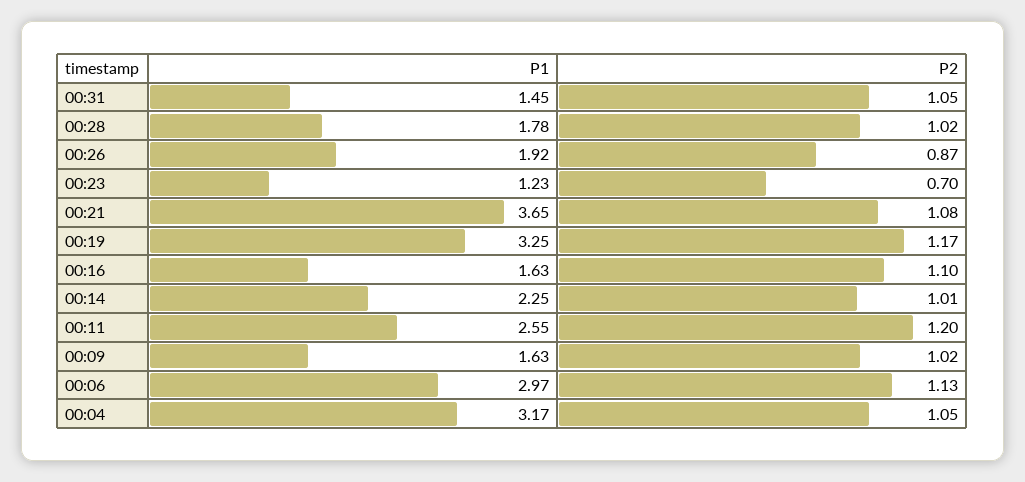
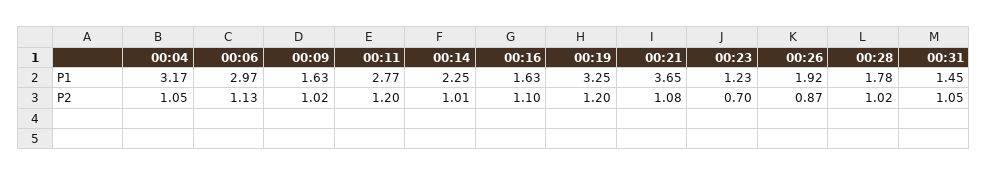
P2, 00:19: 1.17 -> 1.2
P1, 00:11: 2.55 -> 2.77

